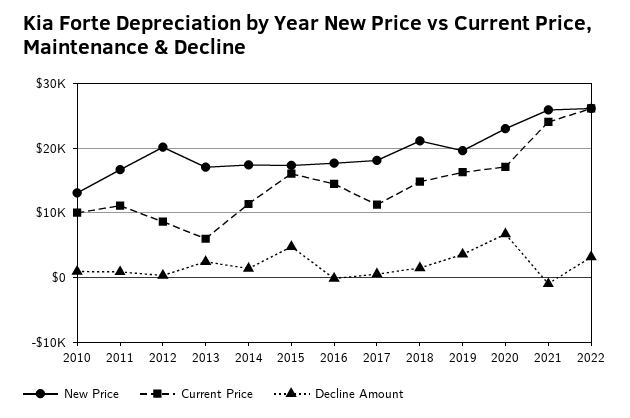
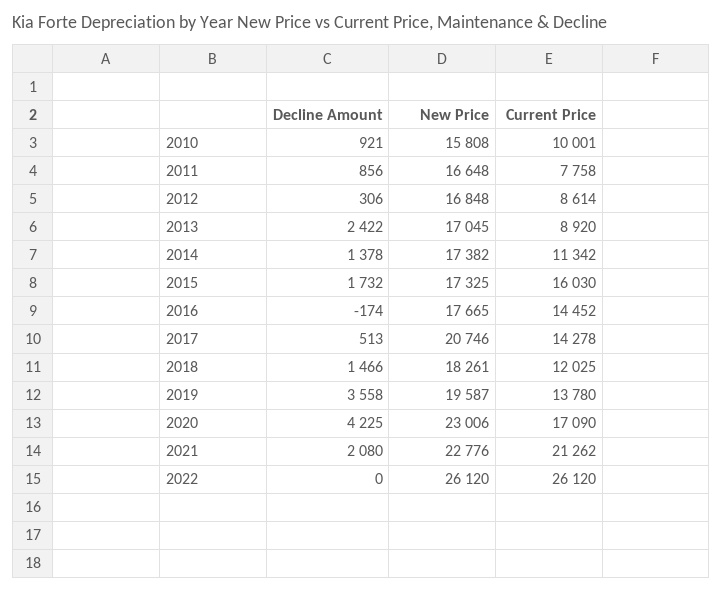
New Price, 2010: 13000 -> 15808
Current Price, 2011: 11000 -> 7758
New Price, 2012: 20000 -> 16848
Current Price, 2013: 6000 -> 8920
Decline Amount, 2015: 5000 -> 1732
New Price, 2017: 18000 -> 20746
Current Price, 2017: 11000 -> 14278
New Price, 2018: 21000 -> 18261
Current Price, 2018: 15000 -> 12025
Current Price, 2019: 16000 -> 13780
Decline Amount, 2020: 7000 -> 4225
New Price, 2021: 26000 -> 22776
Current Price, 2021: 24000 -> 21262
Decline Amount, 2021: -1000 -> 2080
Decline Amount, 2022: 3000 -> 0

